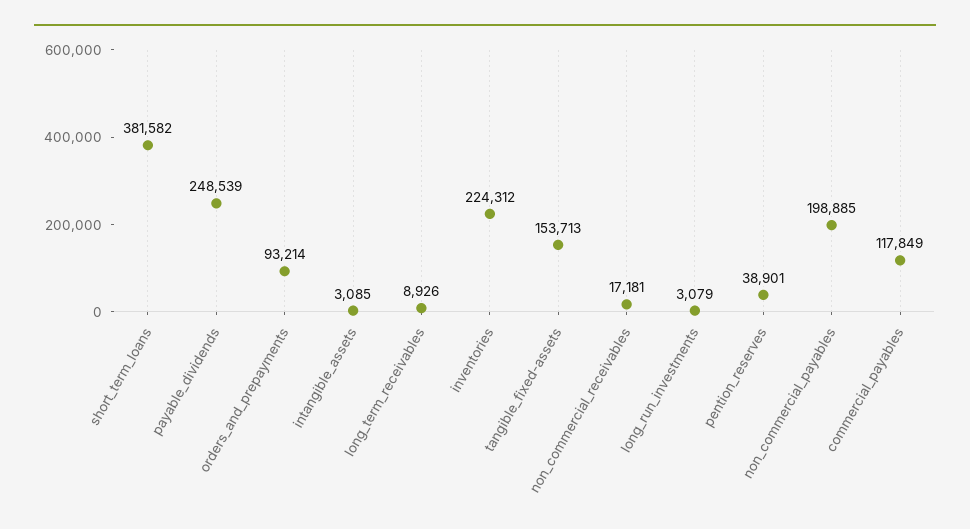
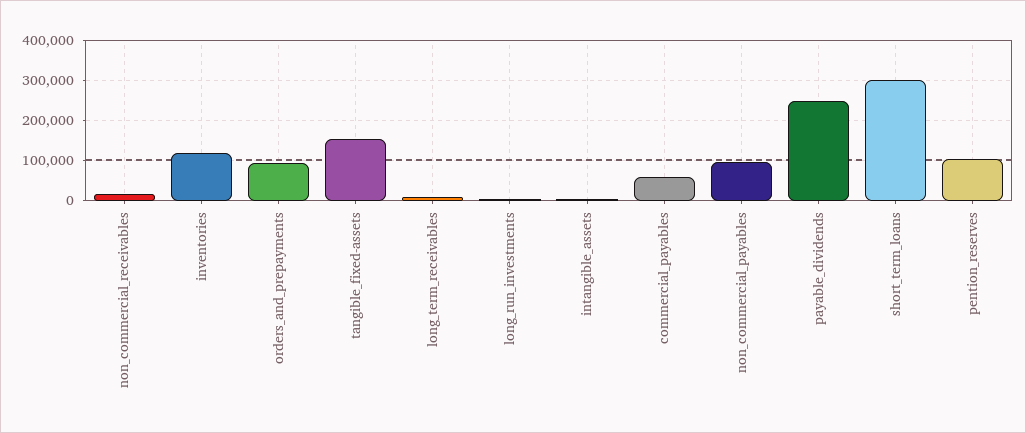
short_term_loans: 381582 -> 300000
inventories: 224312 -> 120000
pention_reserves: 38901 -> 100000
non_commercial_payables: 198885 -> 100000
commercial_payables: 117849 -> 60000

